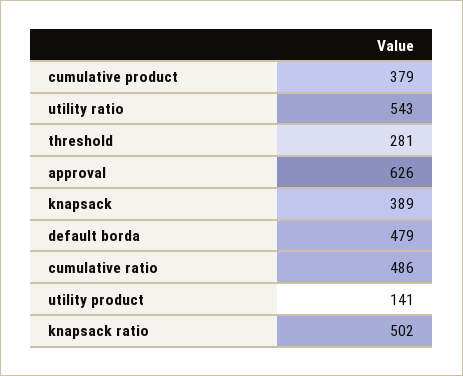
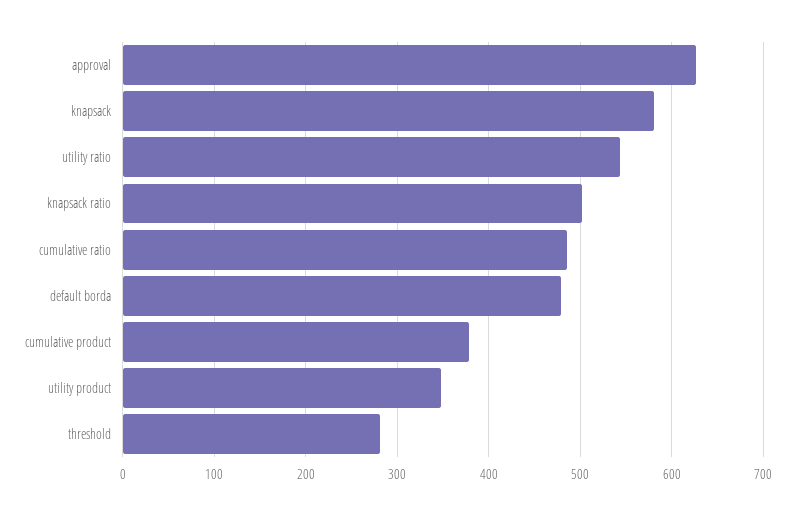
knapsack: 389 -> 580
utility product: 141 -> 350

